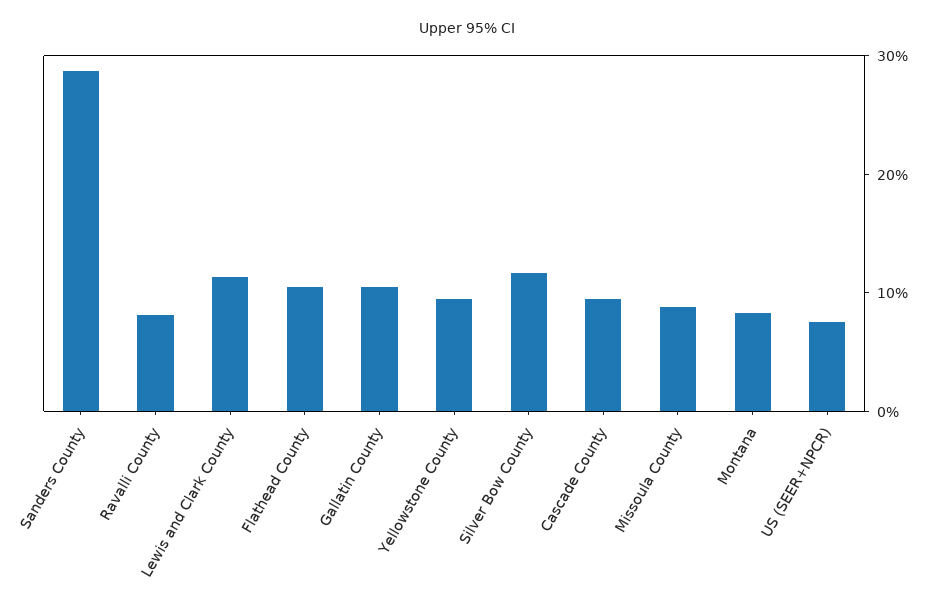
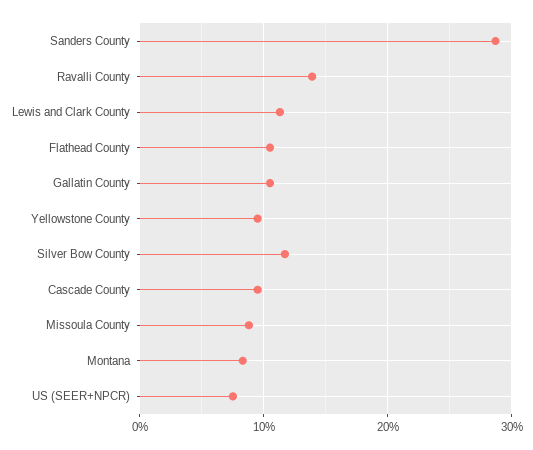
Ravalli County: 8 -> 14

